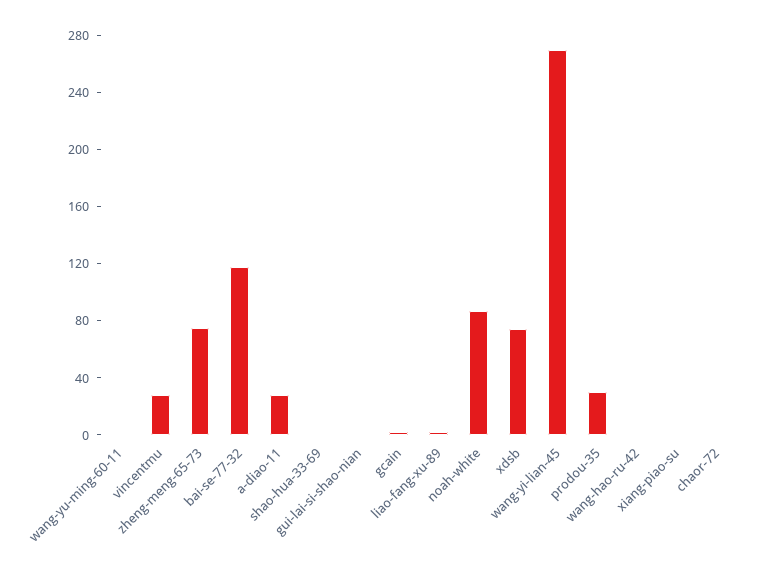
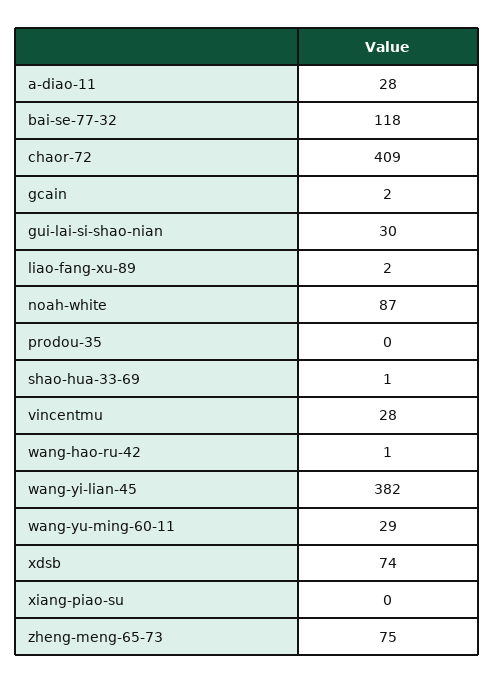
wang-yu-ming-60-11: 0 -> 29
gui-lai-si-shao-nian: 0 -> 30
wang-yi-lian-45: 270 -> 382
prodou-35: 30 -> 0
chaor-72: 0 -> 409

